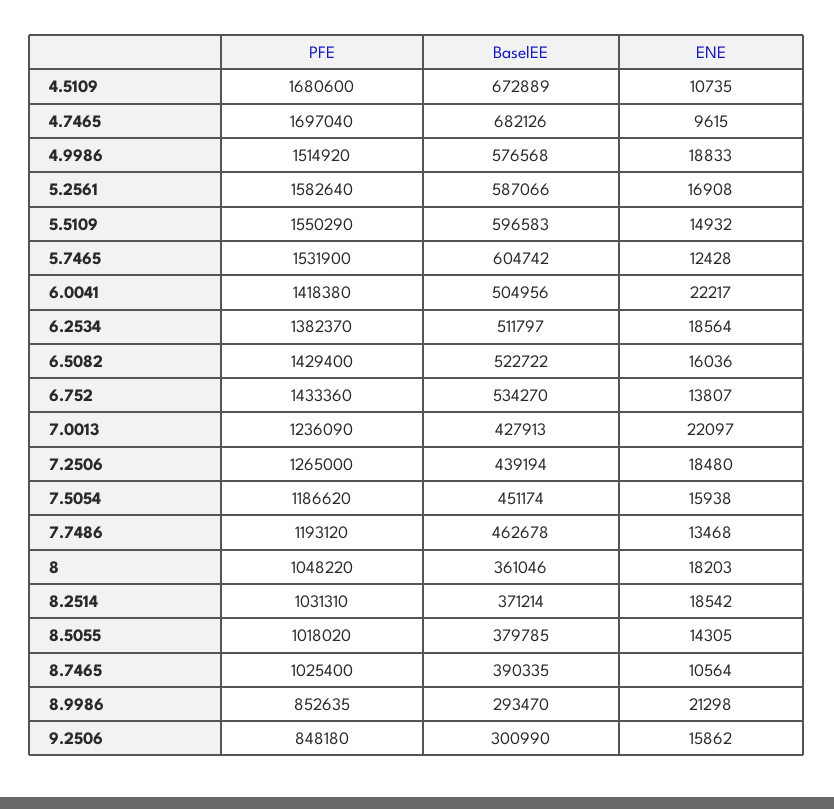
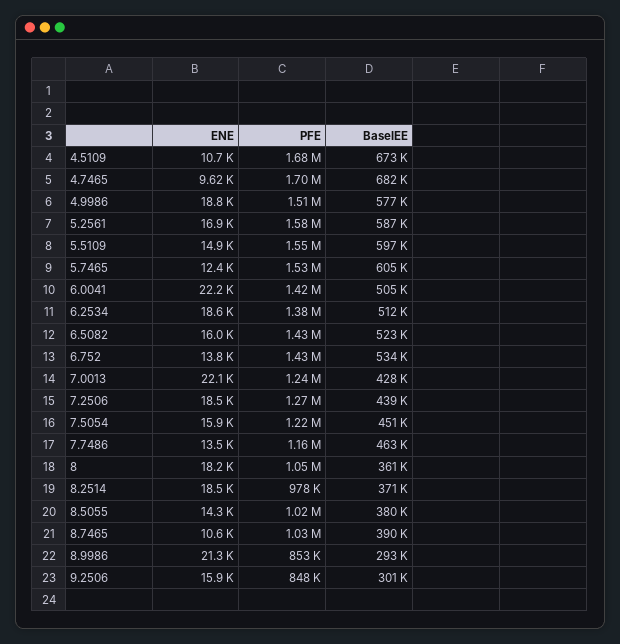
PFE, 7.5054: 1186620 -> 1220000
PFE, 7.7486: 1193120 -> 1160000
PFE, 8.2514: 1031310 -> 978000

